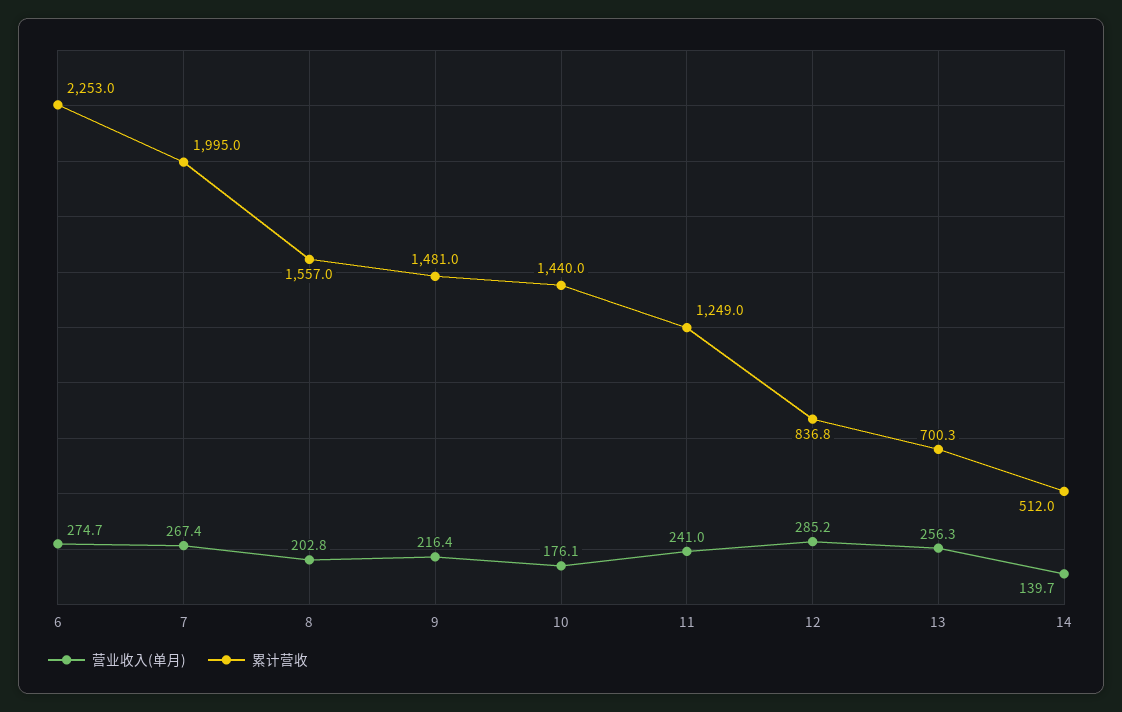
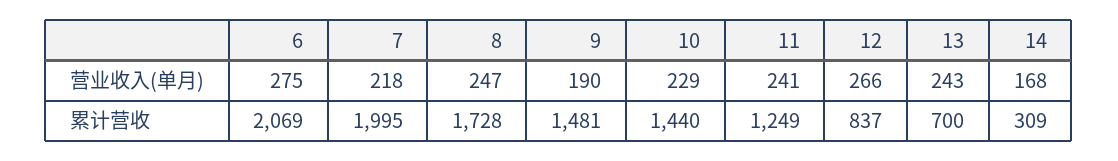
累计营收, 6: 2253 -> 2069
营业收入(单月), 7: 267.4 -> 218
营业收入(单月), 8: 202.8 -> 247
累计营收, 8: 1557 -> 1728
营业收入(单月), 9: 216.4 -> 190
营业收入(单月), 10: 176.1 -> 229
营业收入(单月), 12: 285.2 -> 266
营业收入(单月), 13: 256.3 -> 243
营业收入(单月), 14: 139.7 -> 168
累计营收, 14: 512 -> 309

